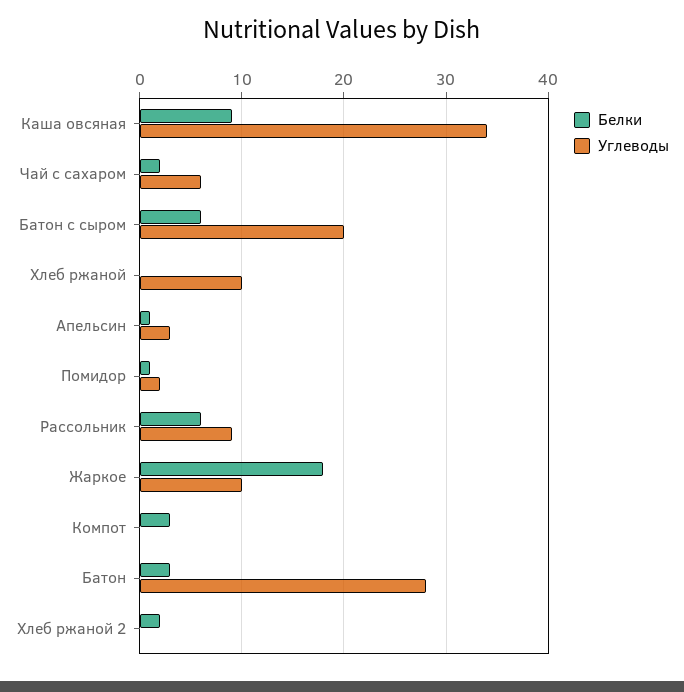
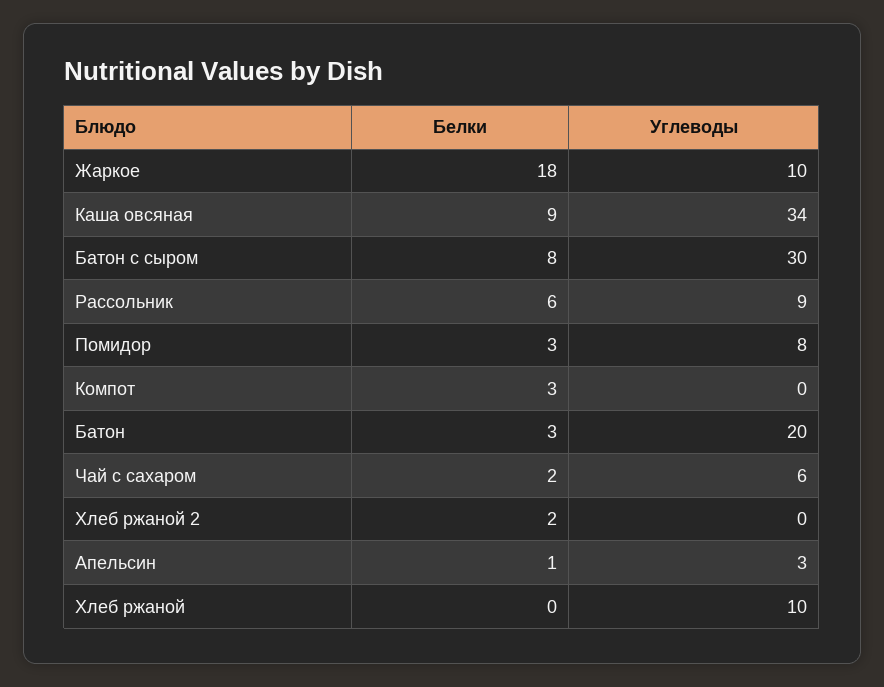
Белки, Батон с сыром: 6 -> 8
Углеводы, Батон с сыром: 20 -> 30
Белки, Помидор: 1 -> 3
Углеводы, Помидор: 2 -> 8
Углеводы, Батон: 28 -> 20

